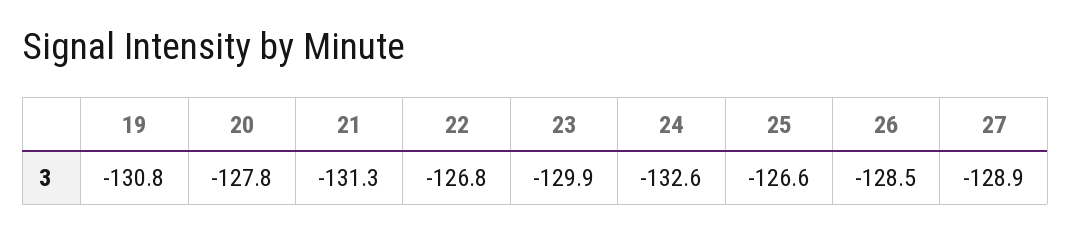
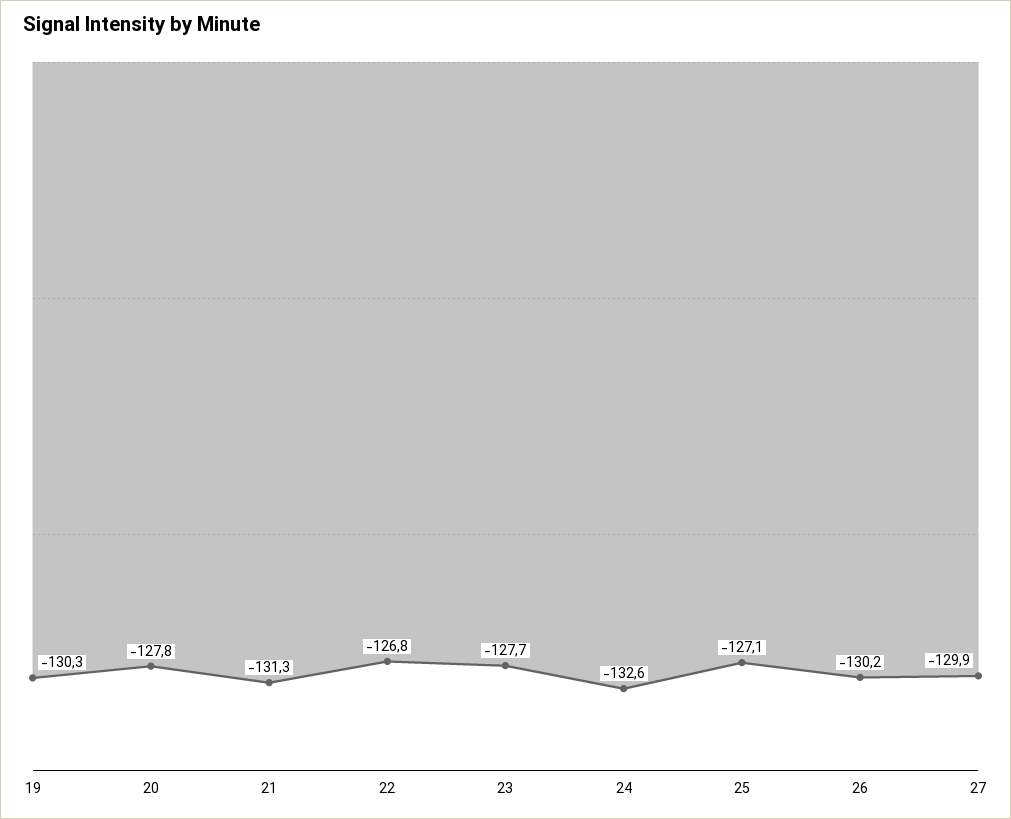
19: -130.8 -> -130.3
23: -129.9 -> -127.7
25: -126.6 -> -127.1
26: -128.5 -> -130.2
27: -128.9 -> -129.9

